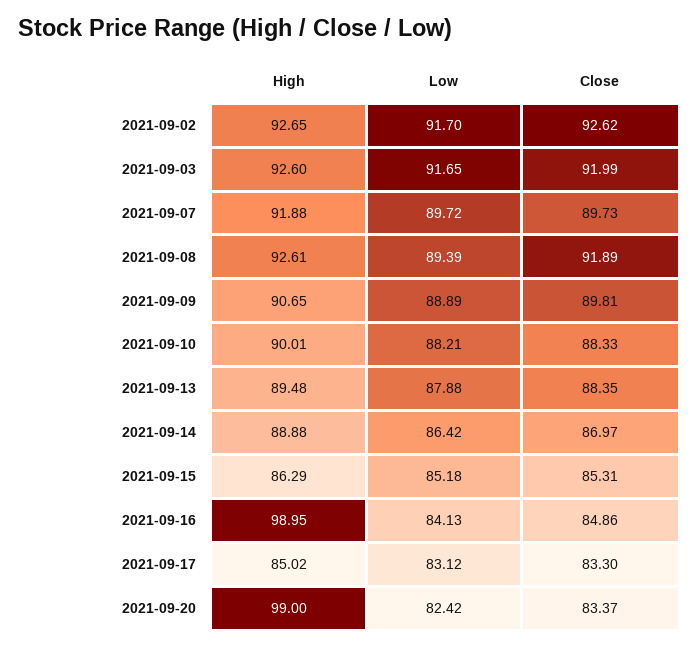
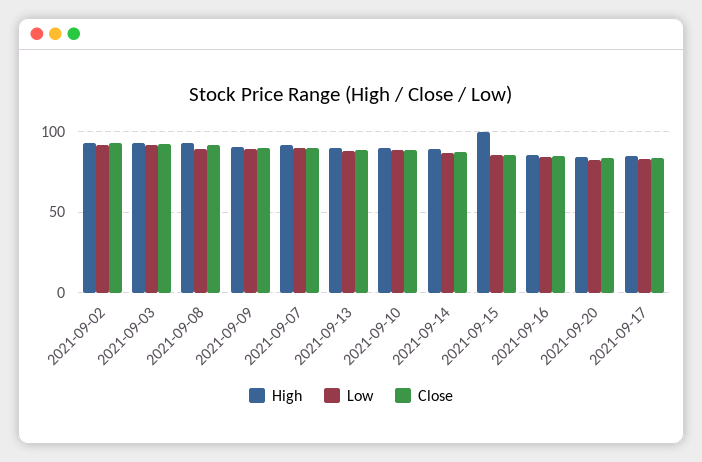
High, 2021-09-15: 86.29 -> 100
High, 2021-09-16: 98.95 -> 85
High, 2021-09-20: 99 -> 85

